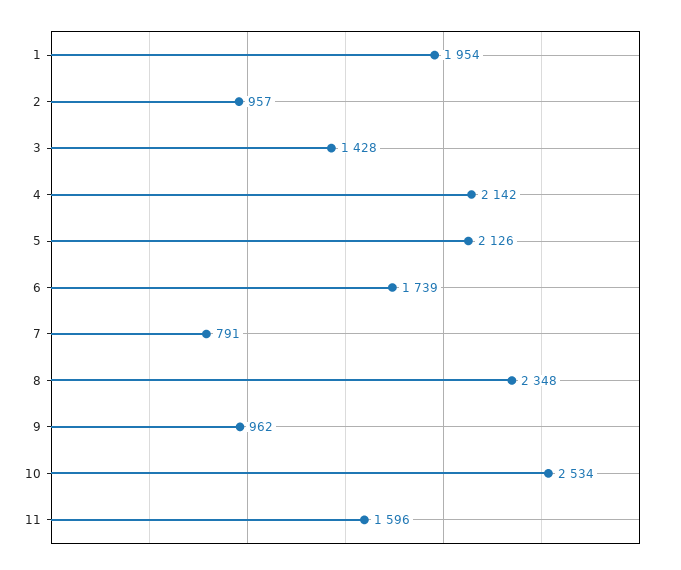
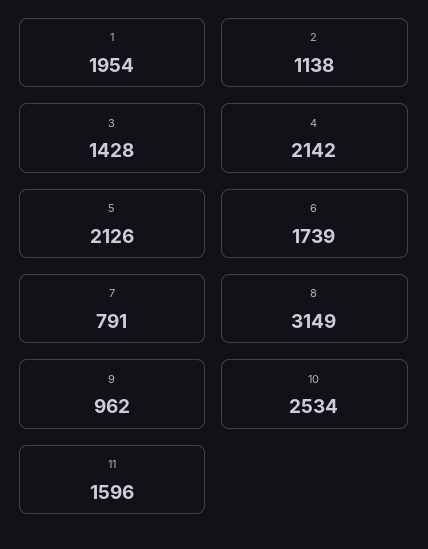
2: 957 -> 1138
8: 2348 -> 3149

